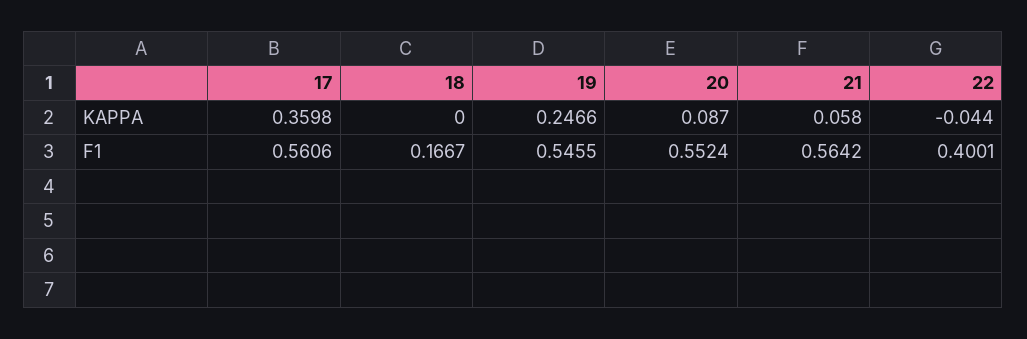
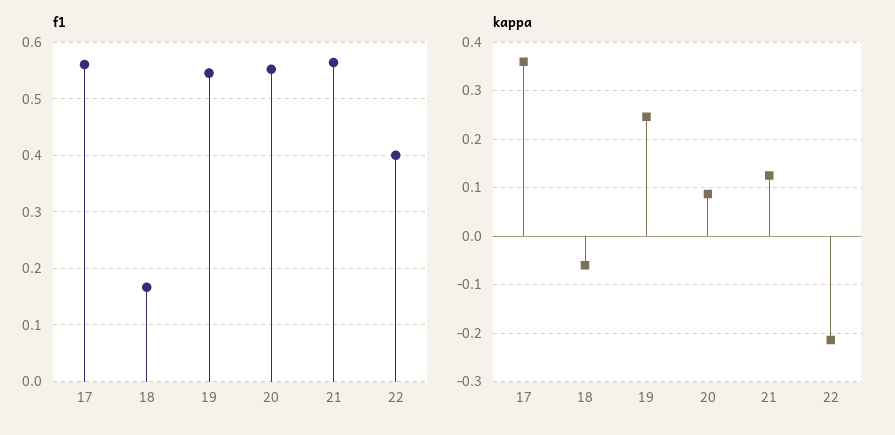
KAPPA, 18: 0 -> -0.06
KAPPA, 21: 0.058 -> 0.12
KAPPA, 22: -0.044 -> -0.22

